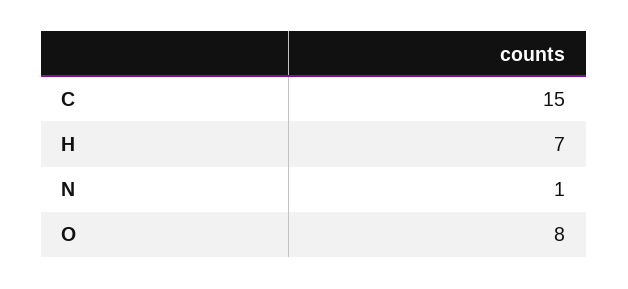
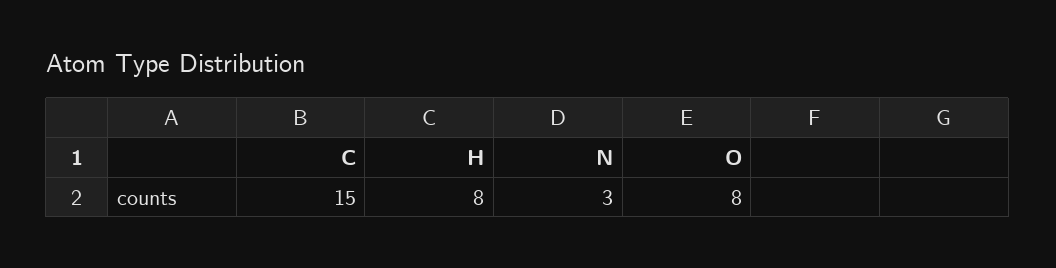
H: 7 -> 8
N: 1 -> 3

